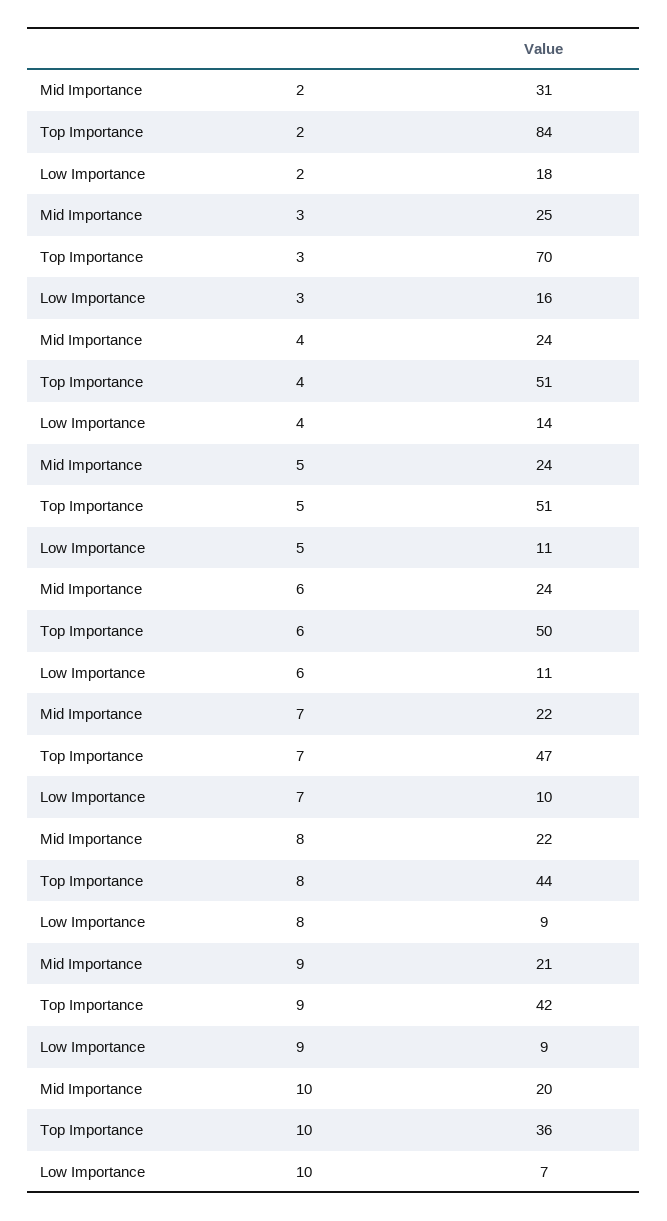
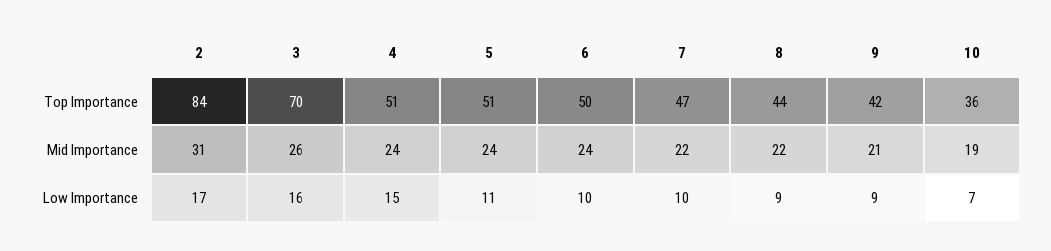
Low Importance, 2: 18 -> 17
Mid Importance, 3: 25 -> 26
Low Importance, 4: 14 -> 15
Low Importance, 6: 11 -> 10
Mid Importance, 10: 20 -> 19

